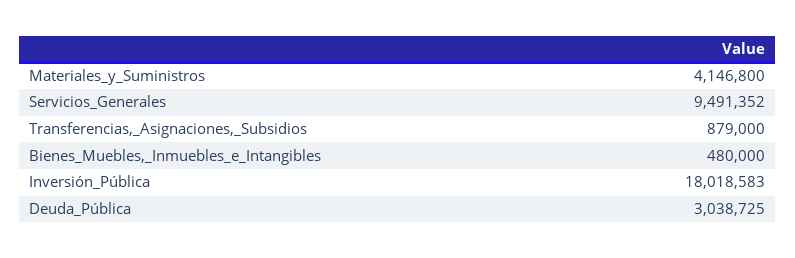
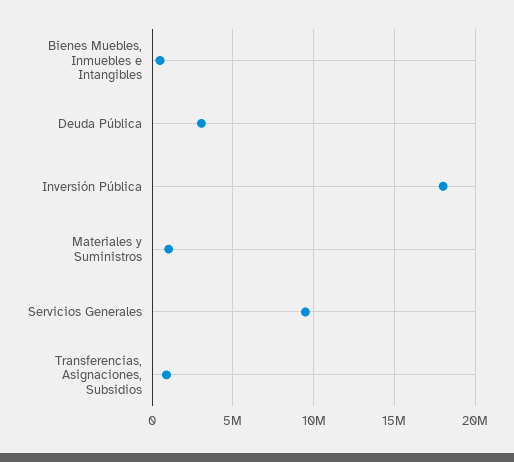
Materiales_y_Suministros: 4146800 -> 1000000

